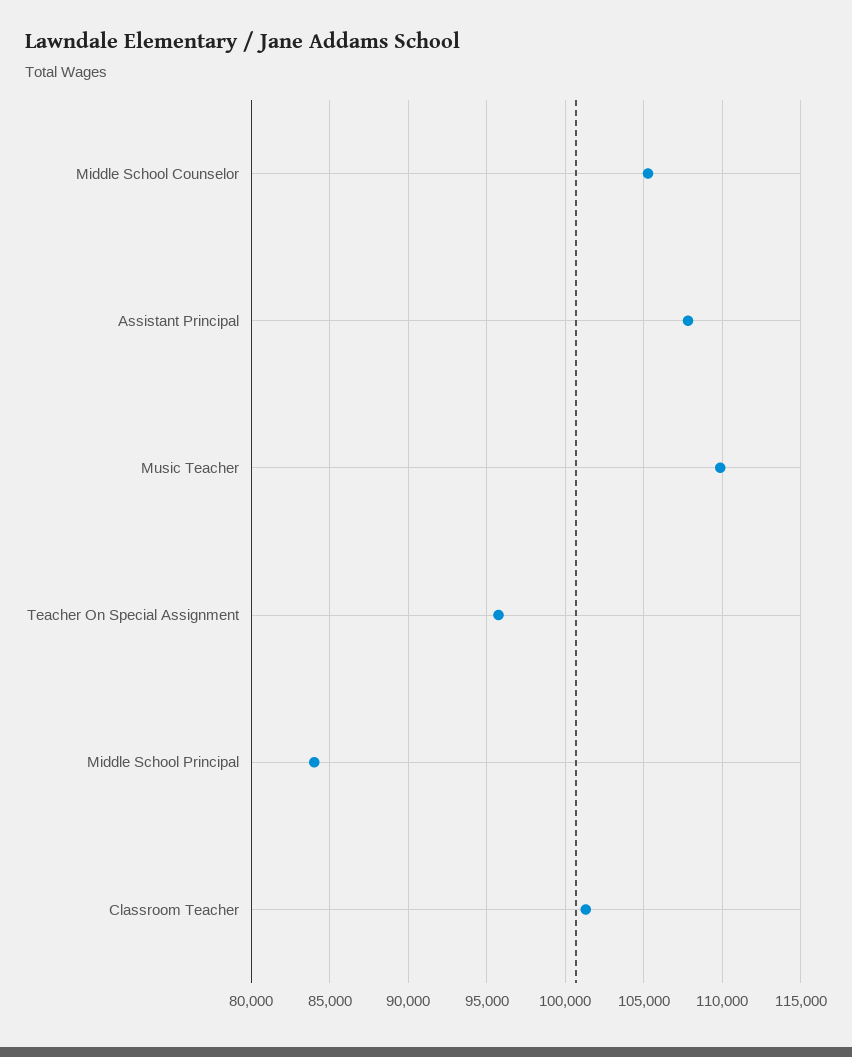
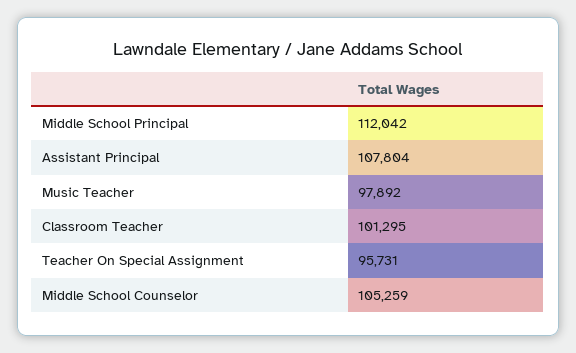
Music Teacher: 110000 -> 97892
Middle School Principal: 84000 -> 112042

